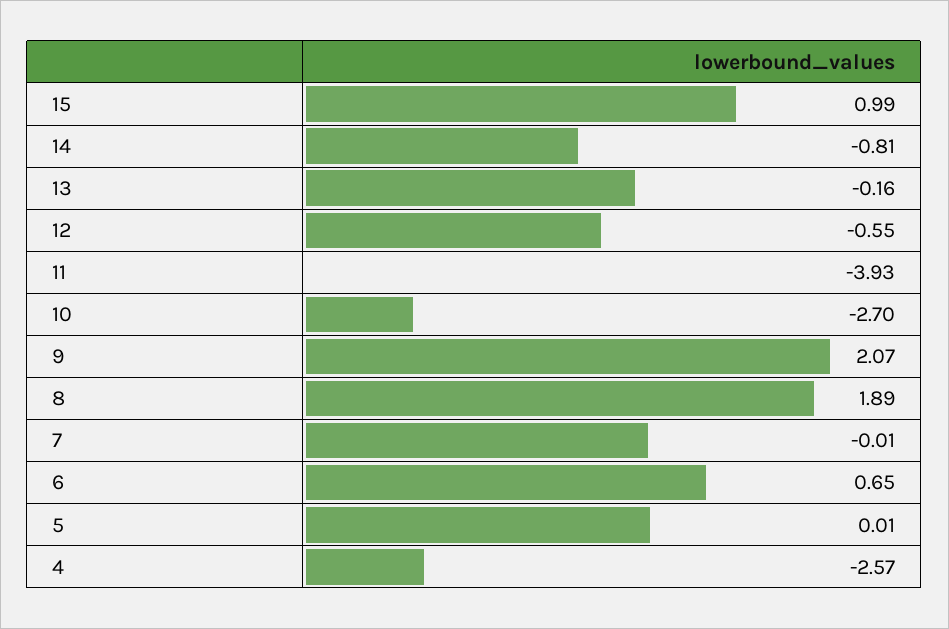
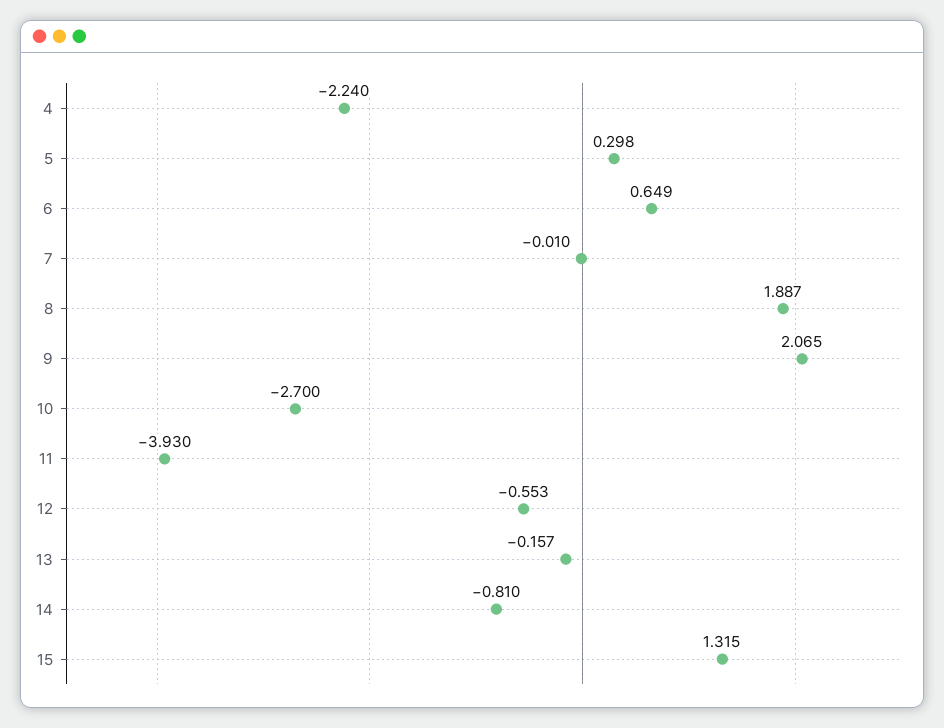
15: 0.99 -> 1.315
5: 0.01 -> 0.298
4: -2.57 -> -2.24

